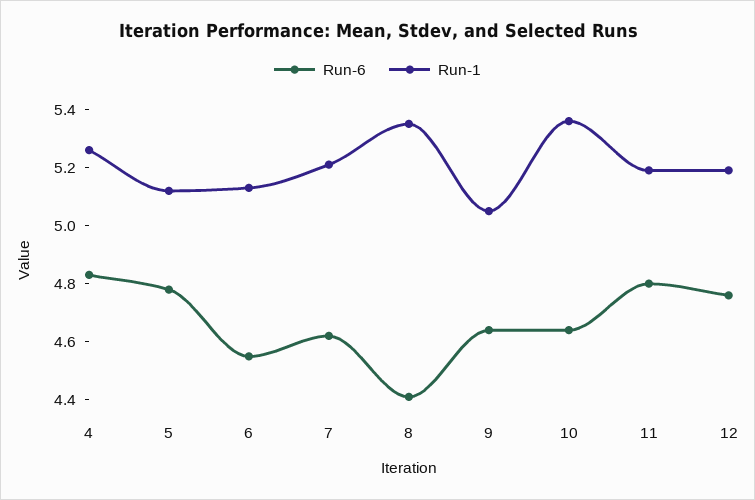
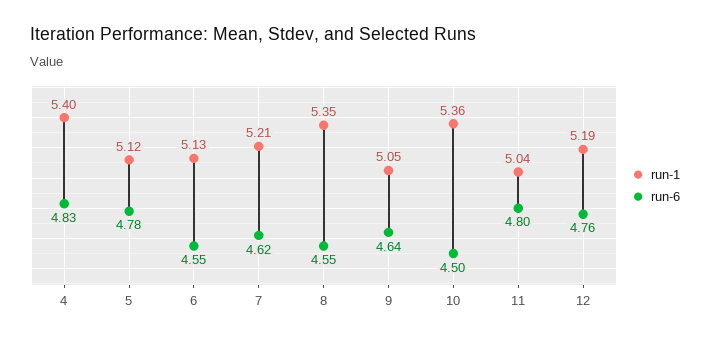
Run-1, 4: 5.25 -> 5.4
Run-6, 8: 4.4 -> 4.55
Run-6, 10: 4.65 -> 4.5
Run-1, 11: 5.2 -> 5.04

